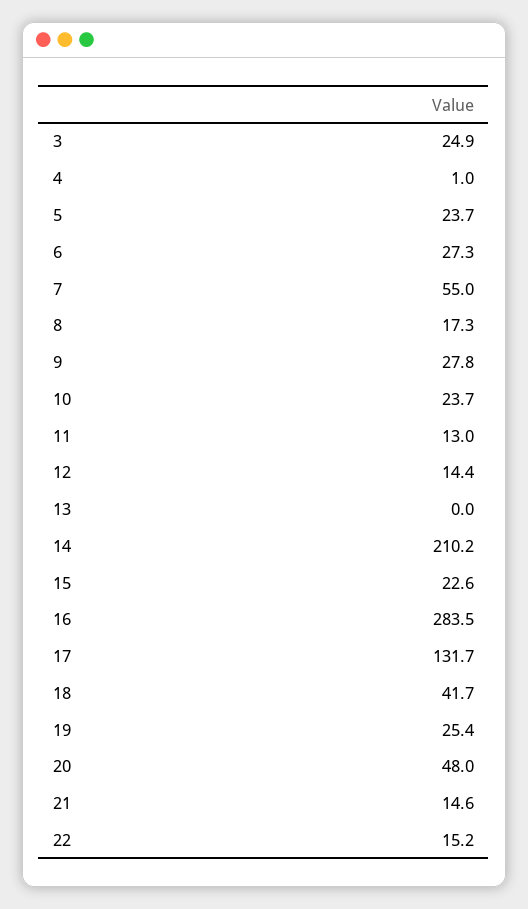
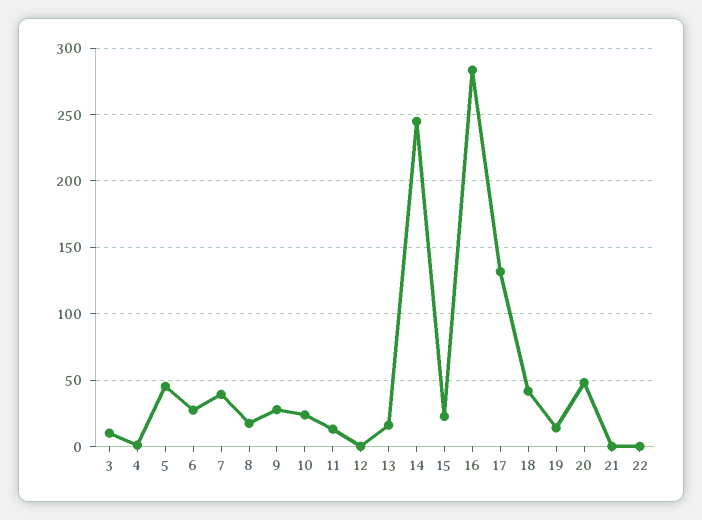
3: 24.9 -> 10
5: 23.7 -> 45
7: 55 -> 40
12: 14.4 -> 0
13: 0 -> 15
14: 210.2 -> 245
19: 25.4 -> 15
21: 14.6 -> 0
22: 15.2 -> 0

